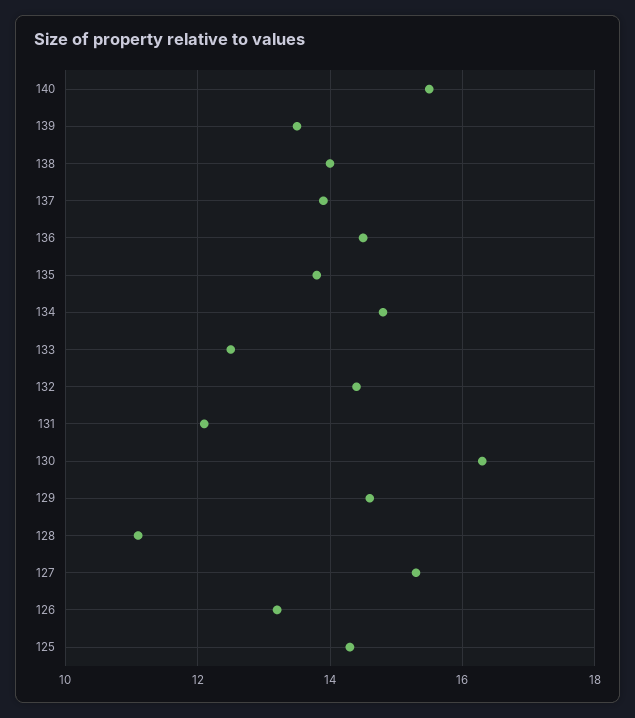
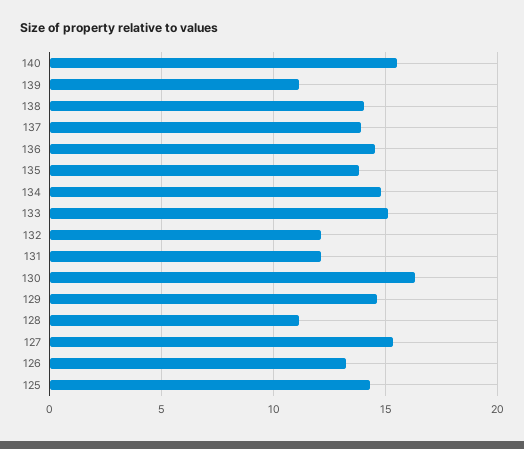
139: 13.5 -> 11
133: 12.5 -> 15
132: 14.5 -> 12

